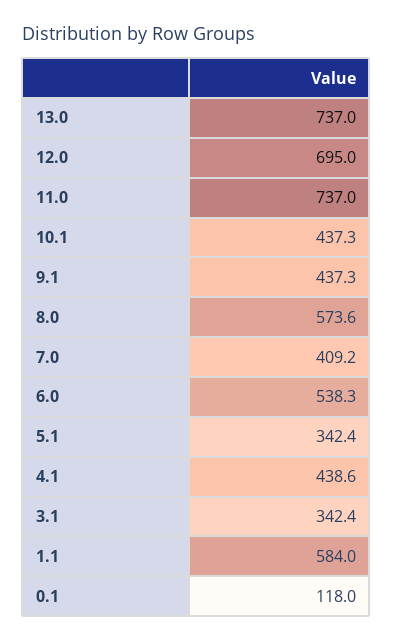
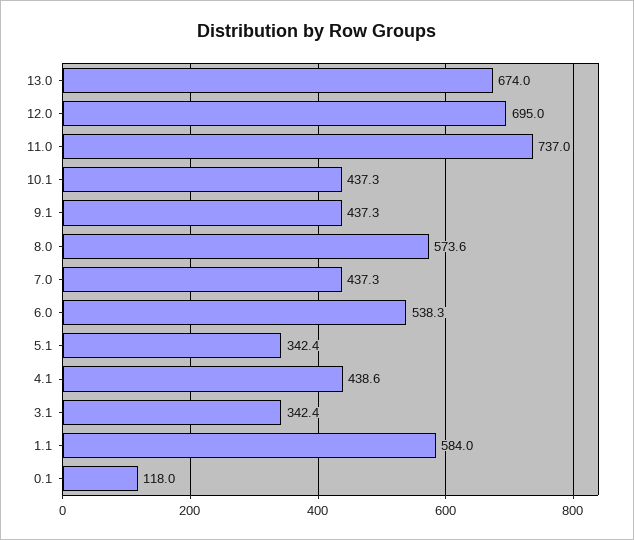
13.0: 737 -> 674
7.0: 409.2 -> 437.3

